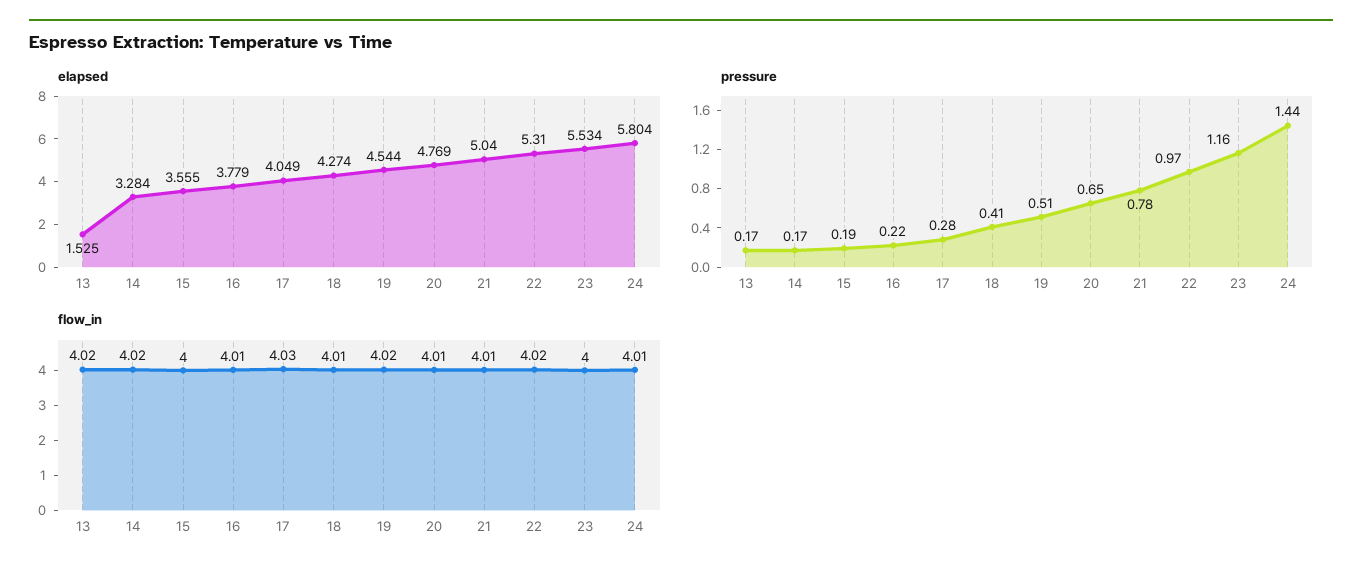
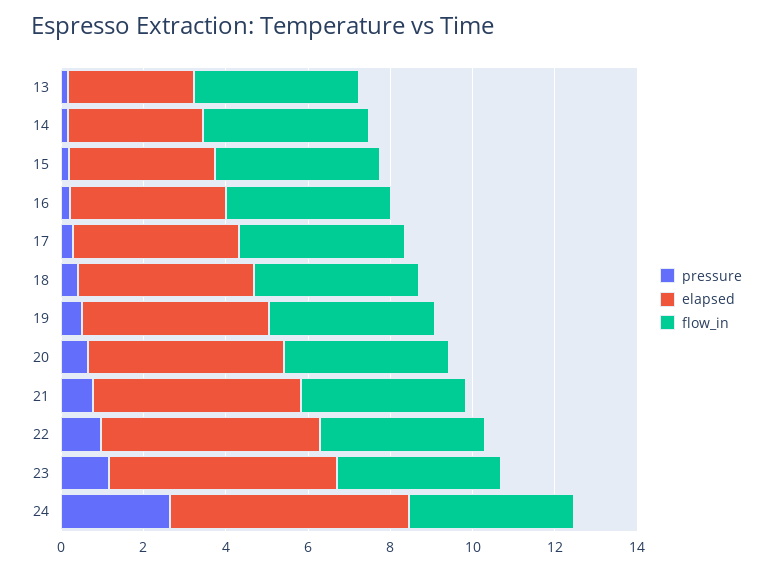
elapsed, 13: 1.525 -> 3
pressure, 24: 1.44 -> 2.5

